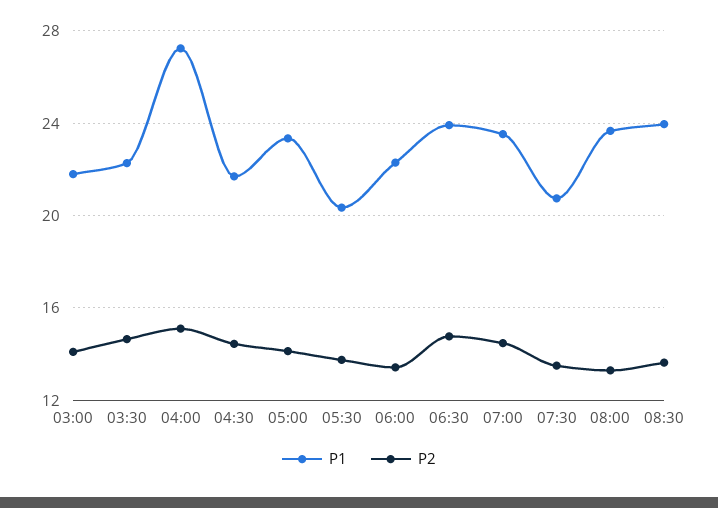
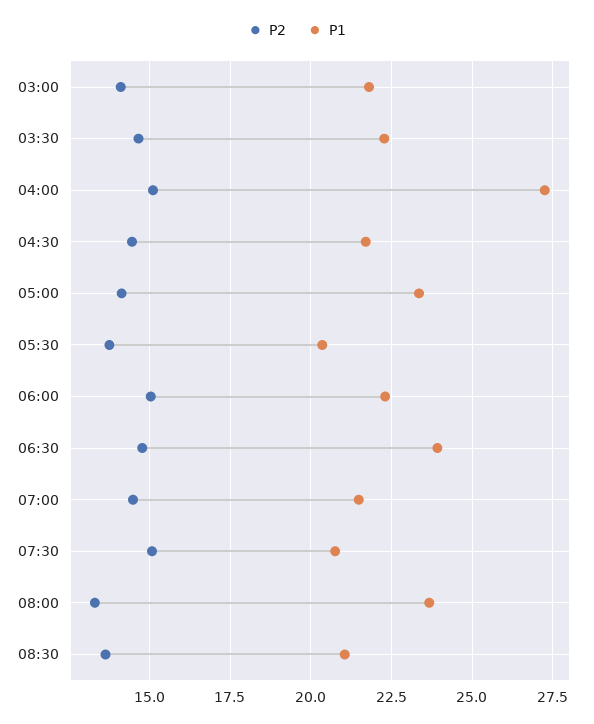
P2, 06:00: 13.5 -> 15
P1, 07:00: 23.5 -> 21.5
P2, 07:30: 13.5 -> 15
P1, 08:30: 24 -> 21

